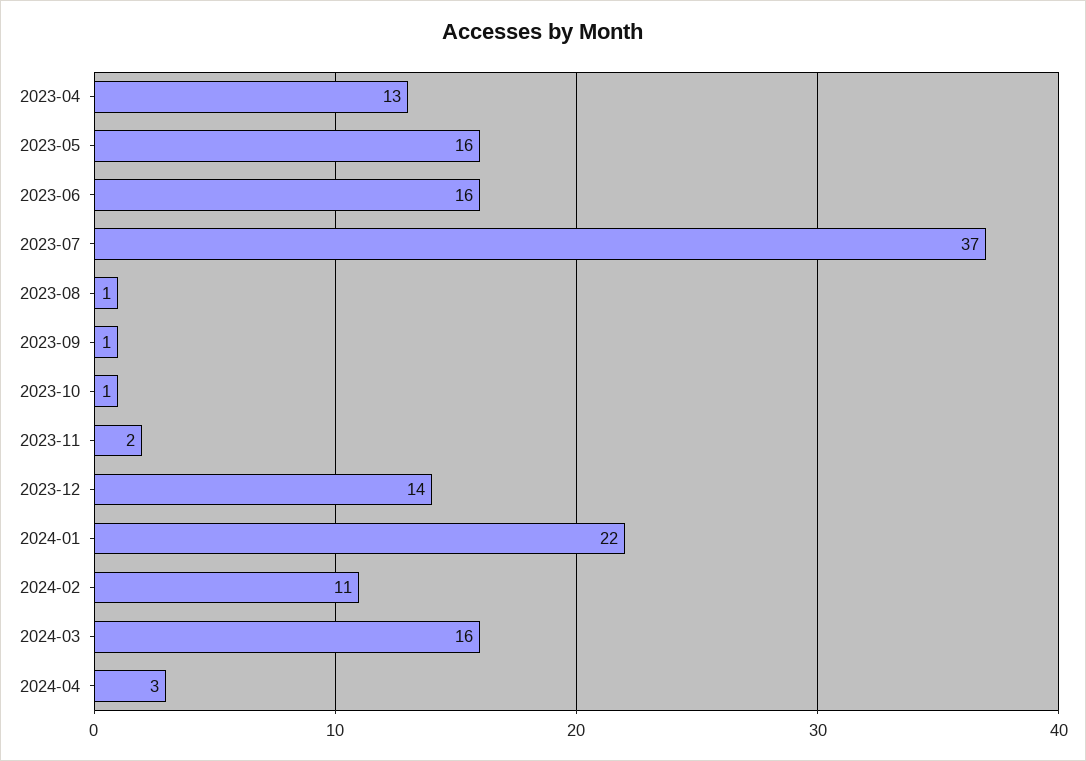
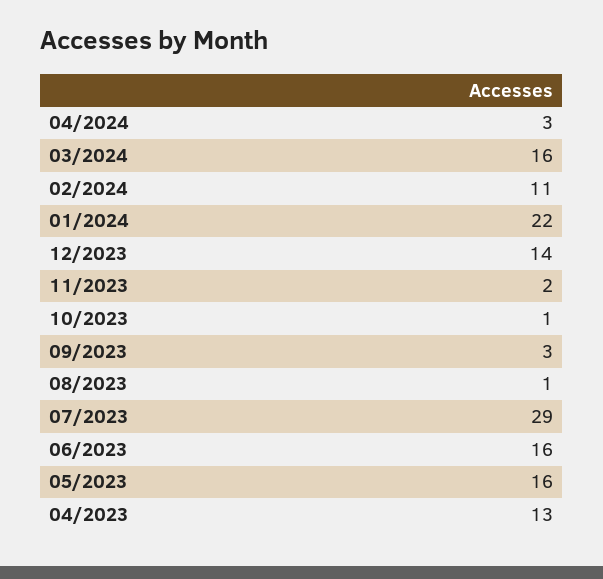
2023-07: 37 -> 29
2023-09: 1 -> 3

